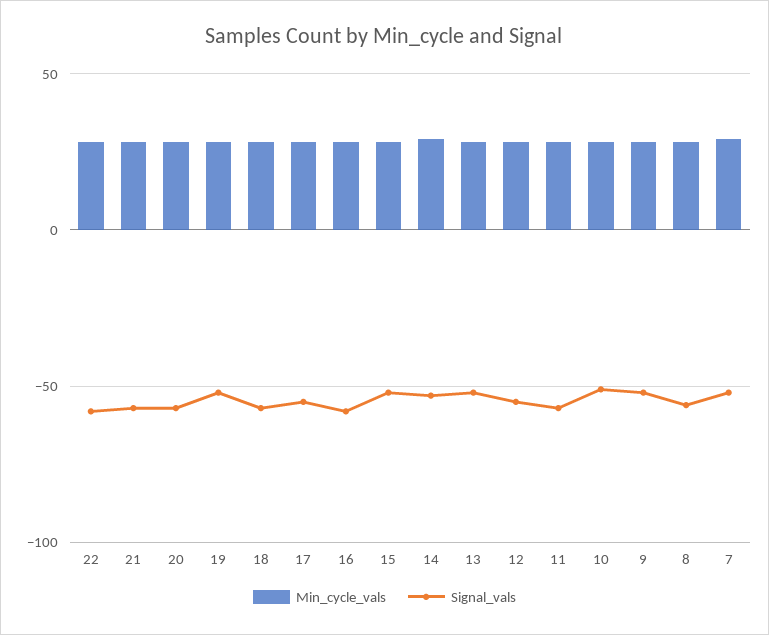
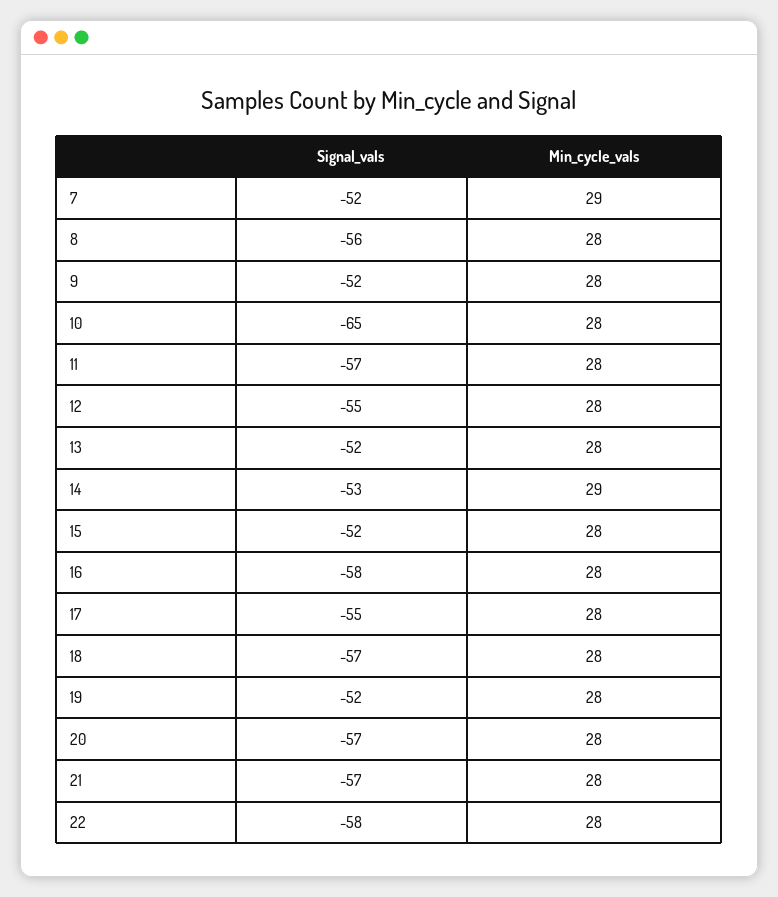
Signal_vals, 10: -50 -> -65

